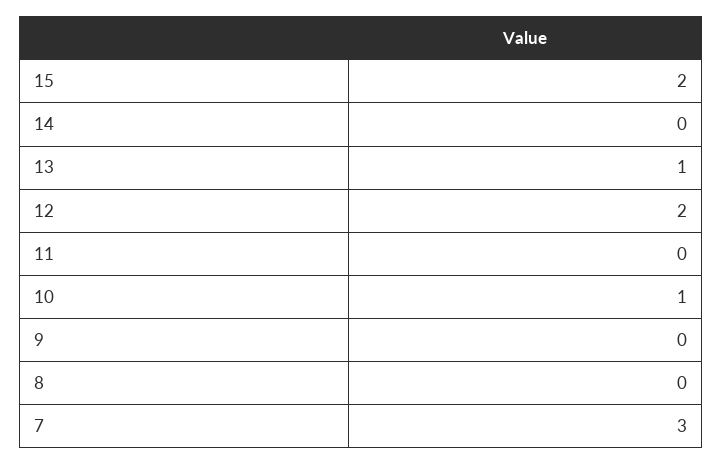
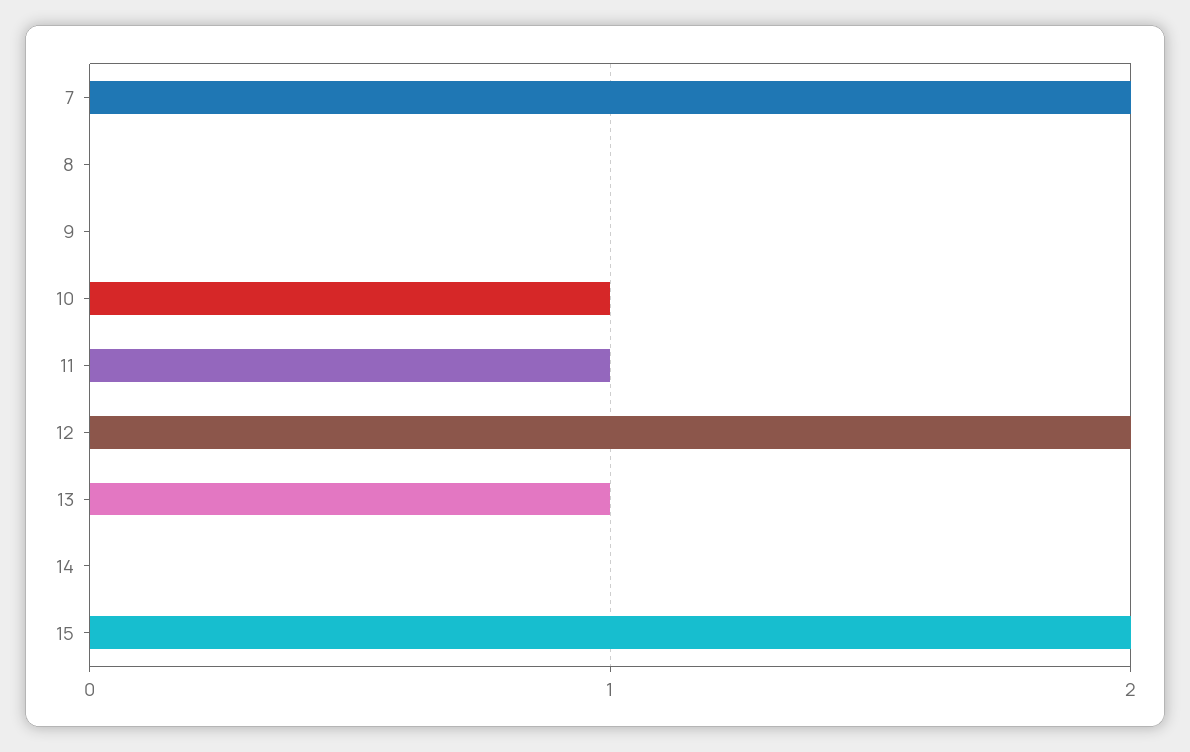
11: 0 -> 1
7: 3 -> 2

